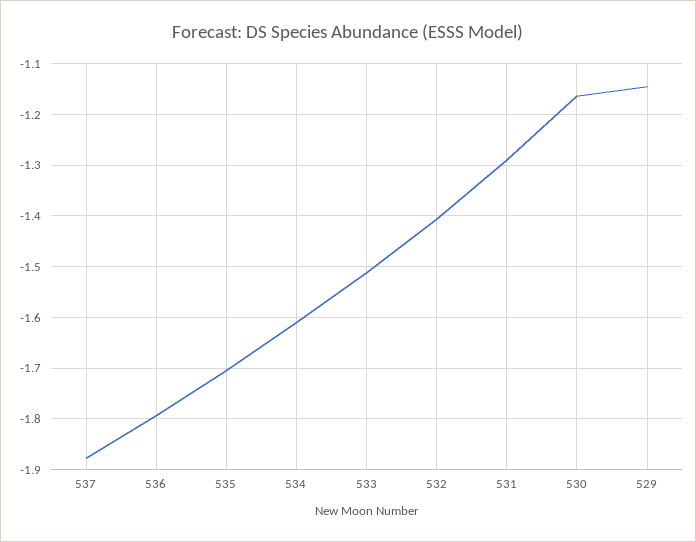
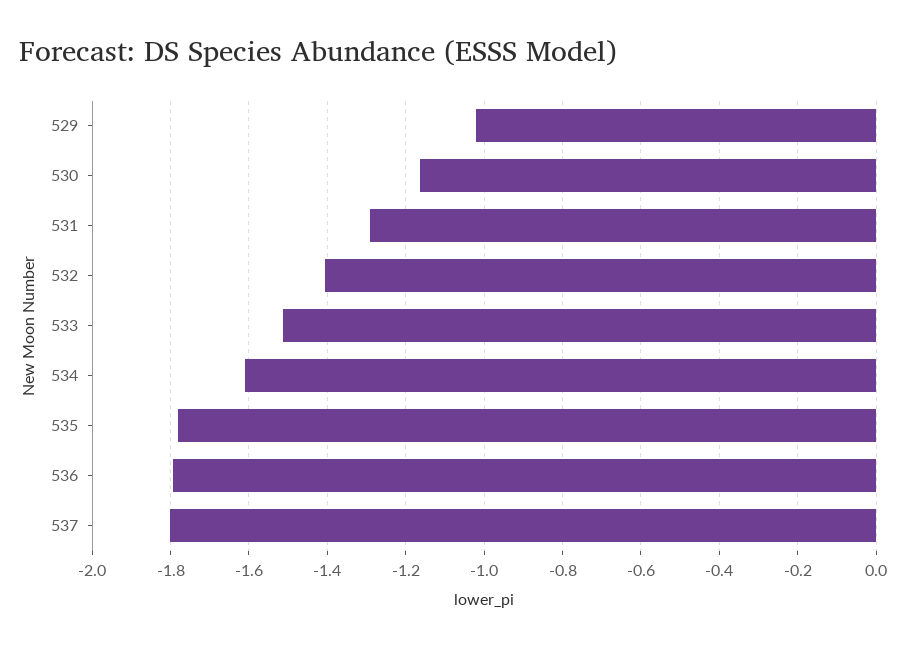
537: -1.88 -> -1.8
535: -1.7 -> -1.78
529: -1.14 -> -1.02

